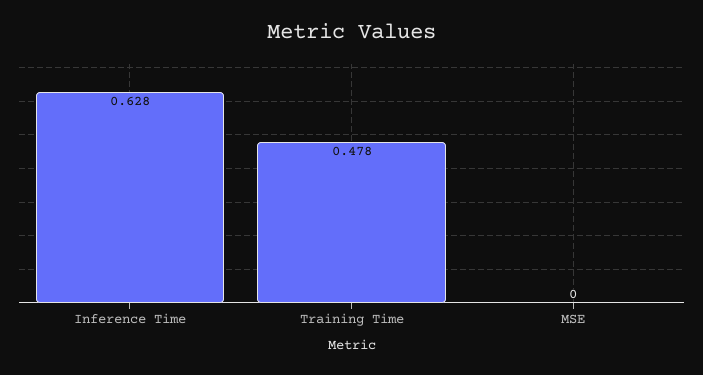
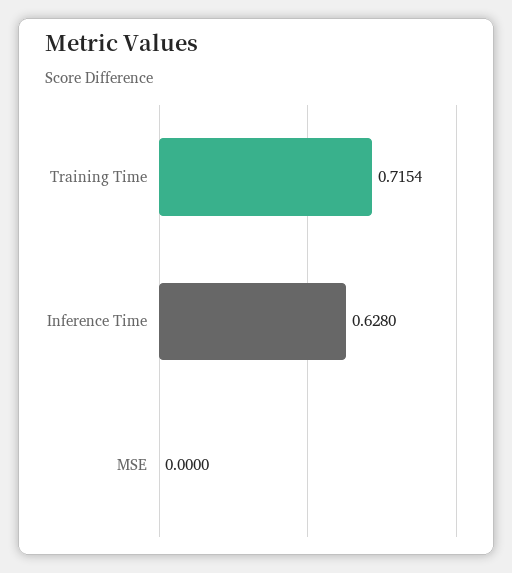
Training Time: 0.478 -> 0.7154

